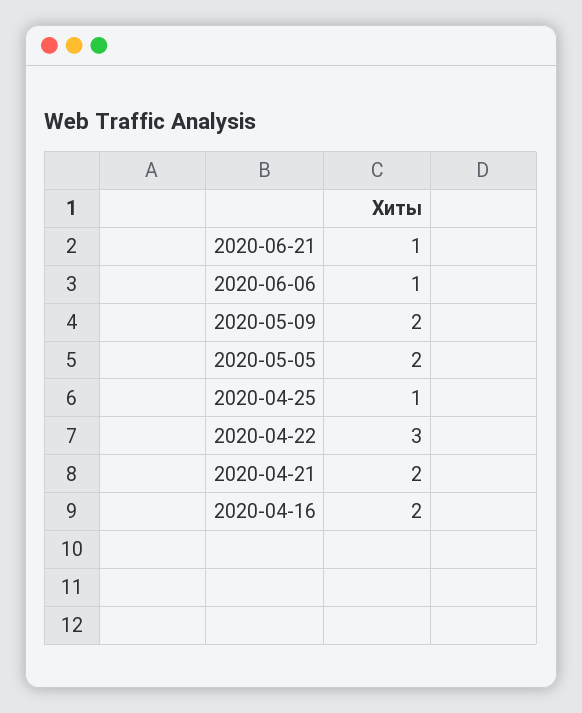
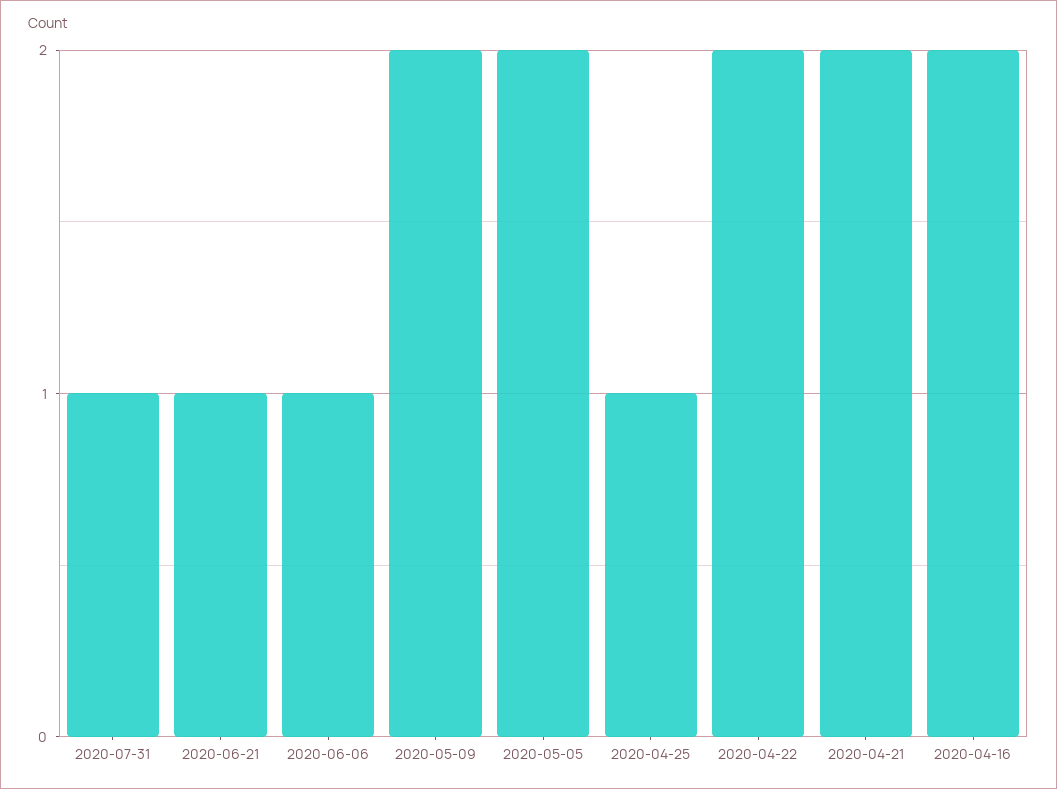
2020-04-22: 3 -> 2
2020-07-31: none -> 1

